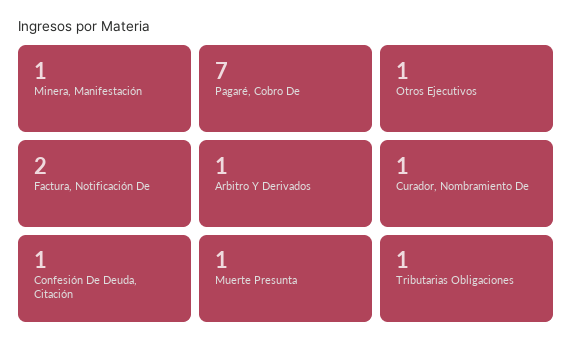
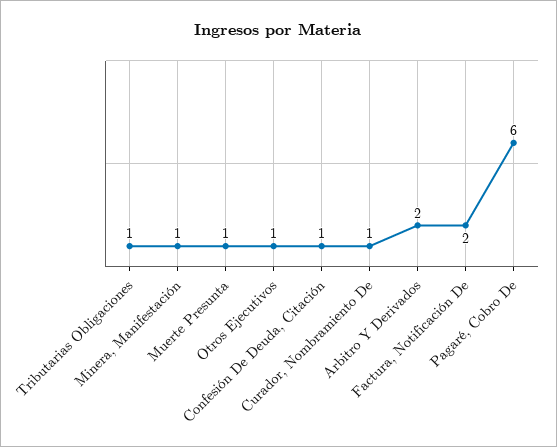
Pagaré, Cobro De: 7 -> 6
Arbitro Y Derivados: 1 -> 2

